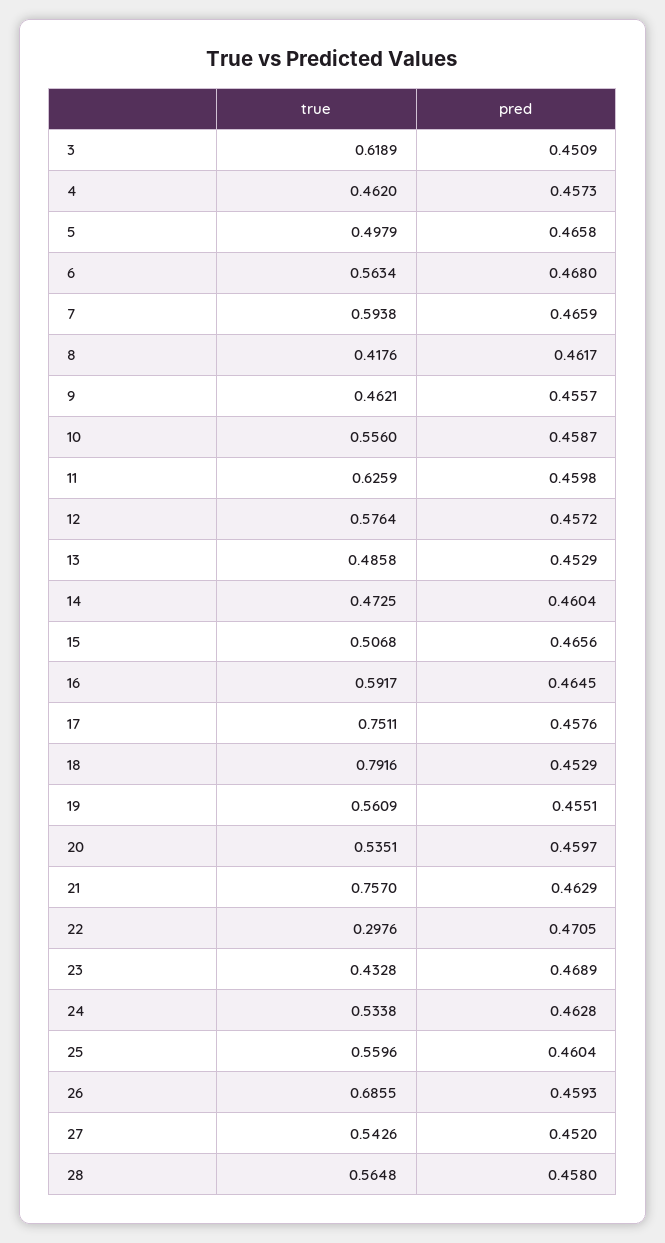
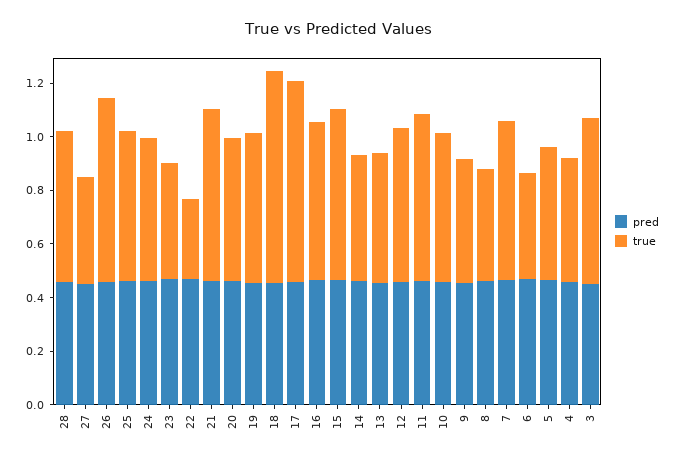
true, 6: 0.5634 -> 0.4
true, 15: 0.5068 -> 0.65
true, 21: 0.757 -> 0.65
true, 27: 0.5426 -> 0.4

